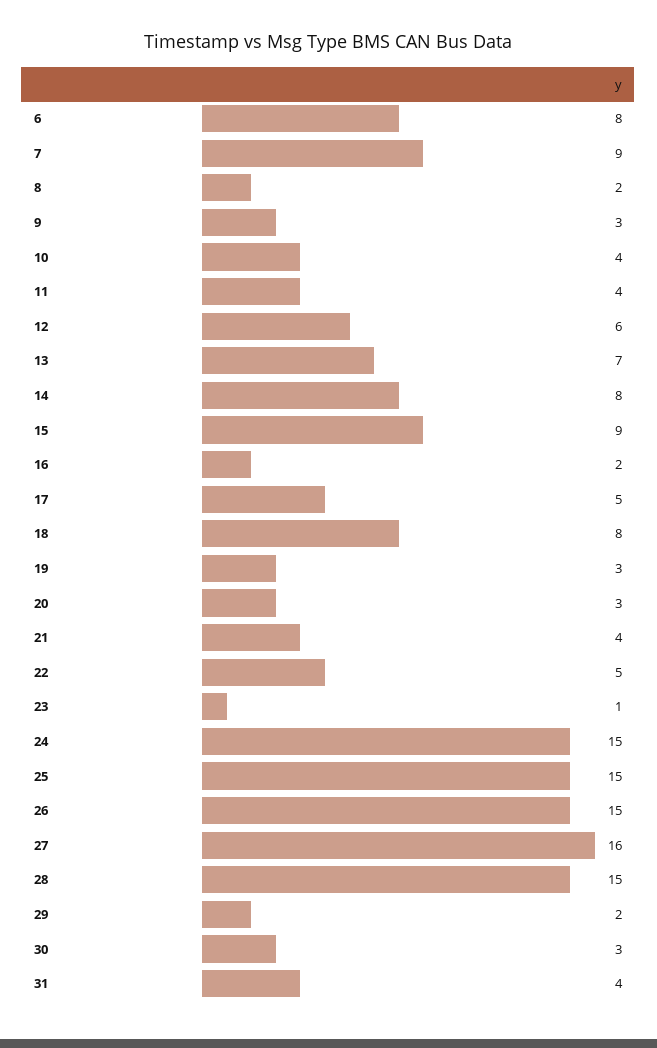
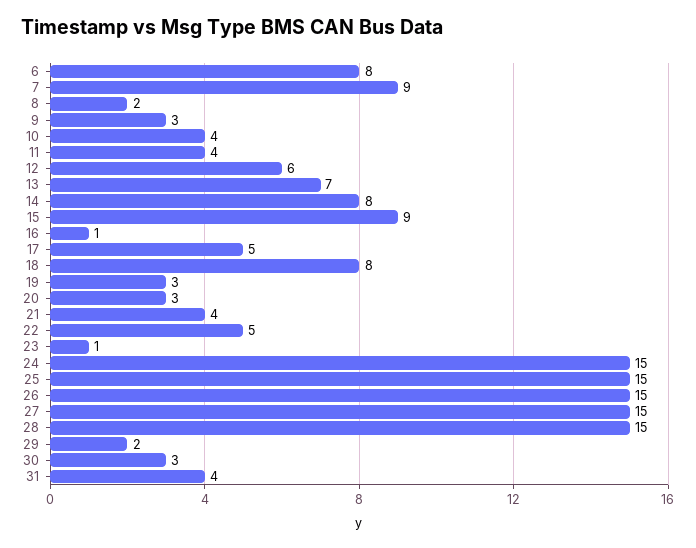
16: 2 -> 1
27: 16 -> 15

